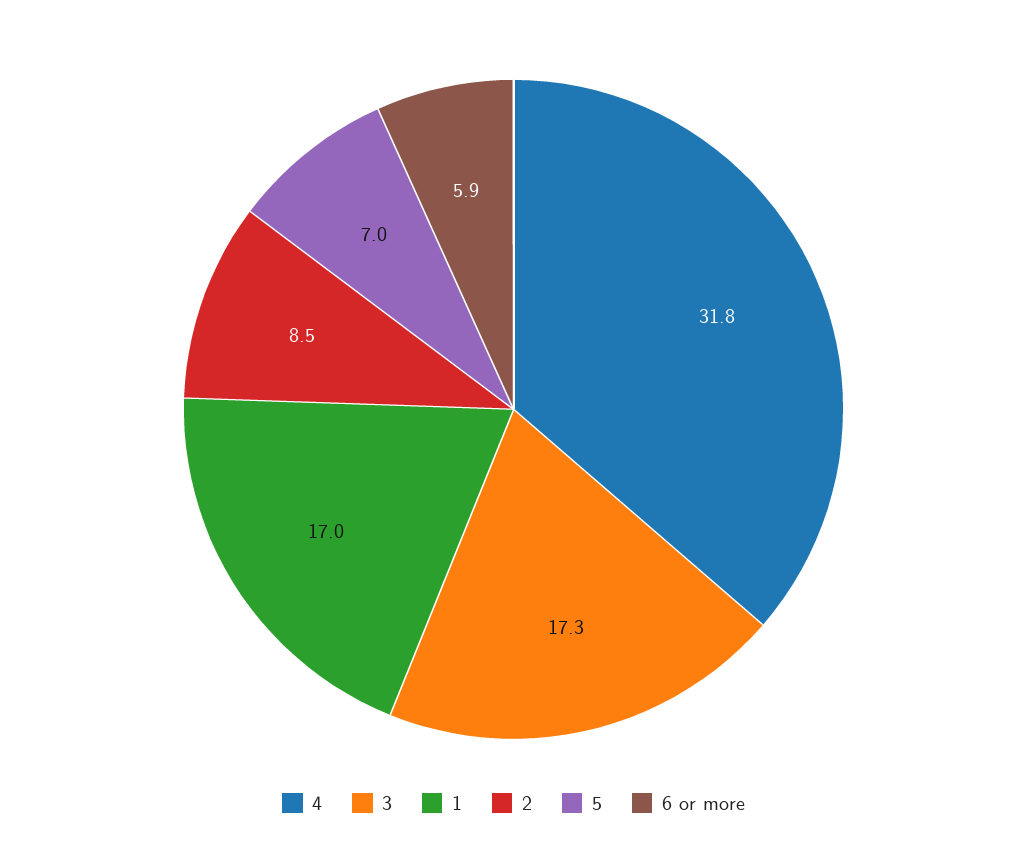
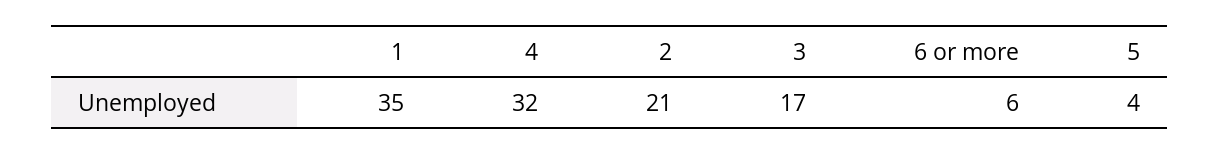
1: 17 -> 35
2: 8.5 -> 21
5: 7 -> 4

